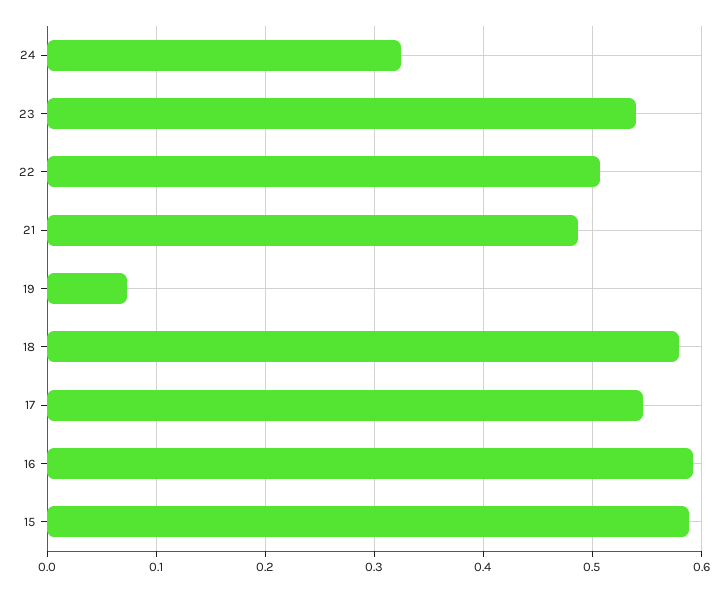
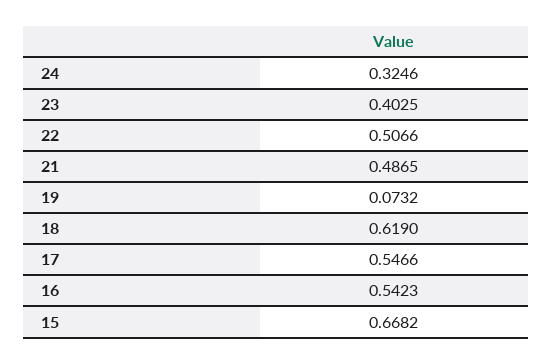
23: 0.54 -> 0.4025
18: 0.58 -> 0.619
16: 0.59 -> 0.5423
15: 0.59 -> 0.6682

